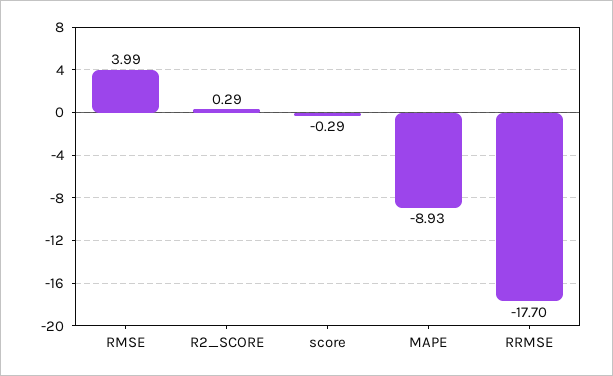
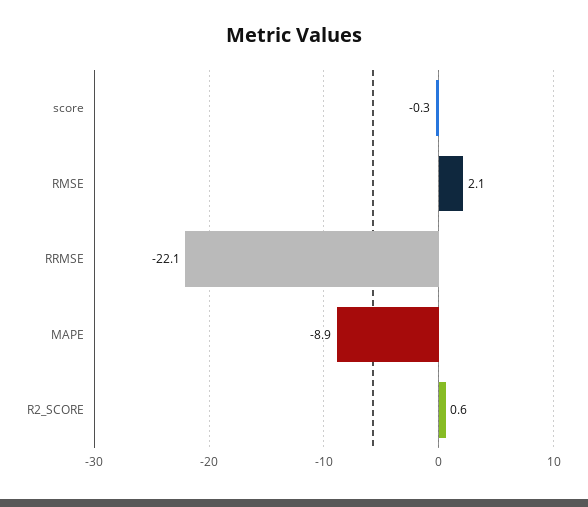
RMSE: 3.99 -> 2.1
R2_SCORE: 0.29 -> 0.6
RRMSE: -17.7 -> -22.1

